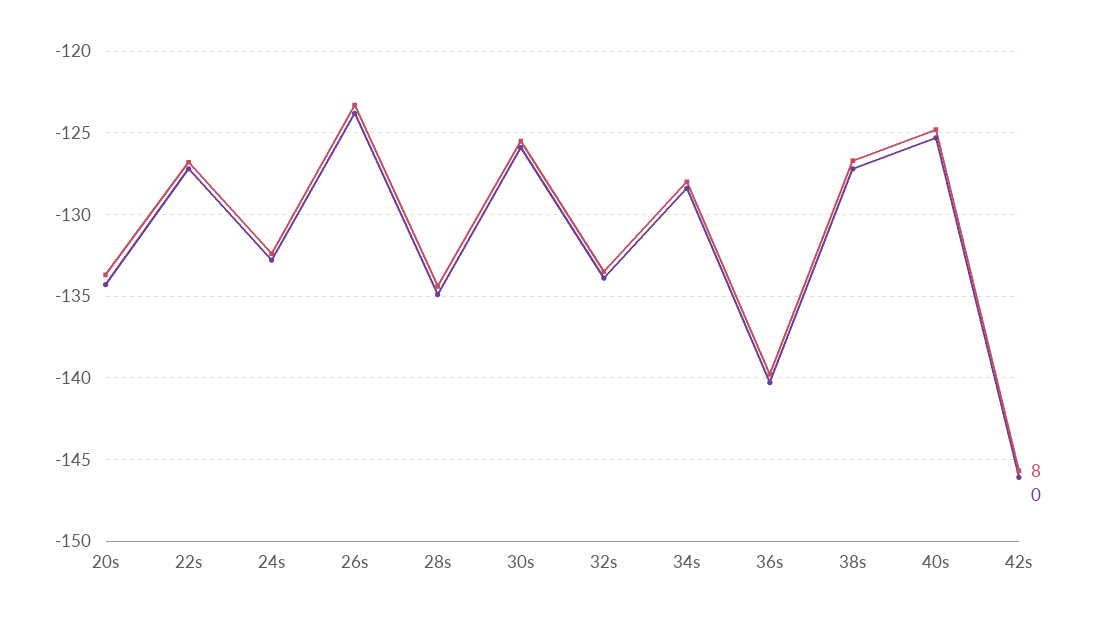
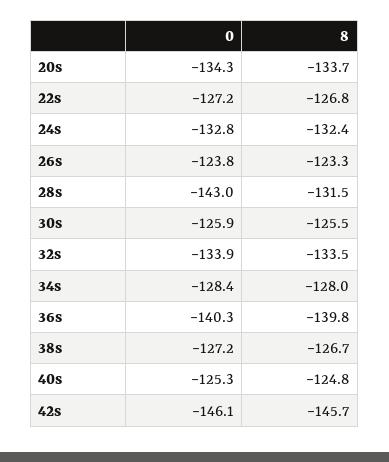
8, 28s: -134.5 -> -131.5
0, 28s: -135 -> -143

